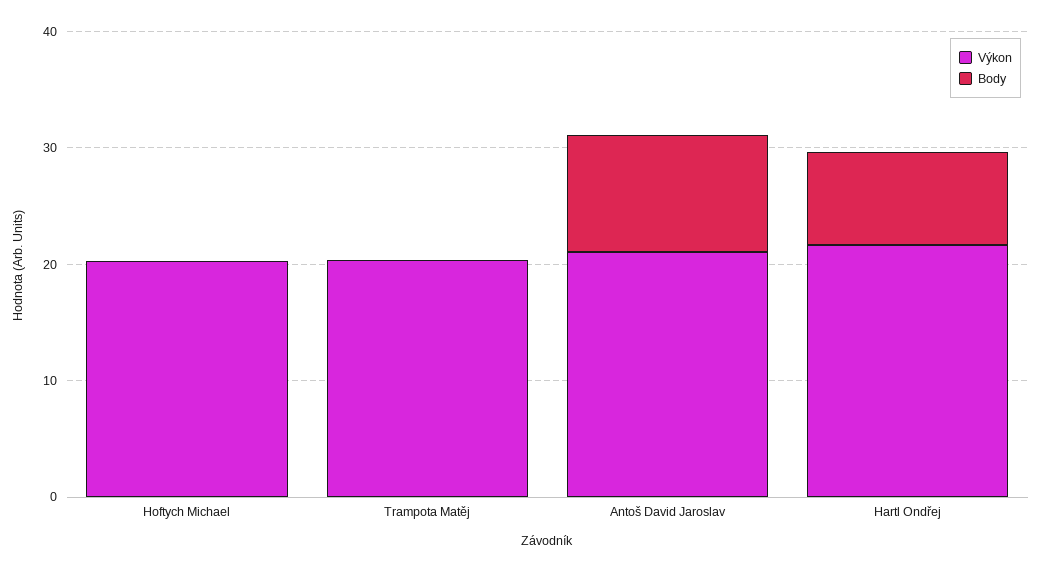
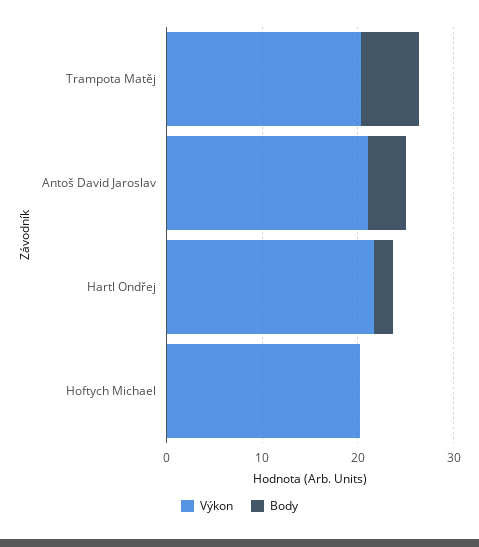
Body, Trampota Matěj: 0 -> 6
Body, Antoš David Jaroslav: 10 -> 4
Body, Hartl Ondřej: 8 -> 2

